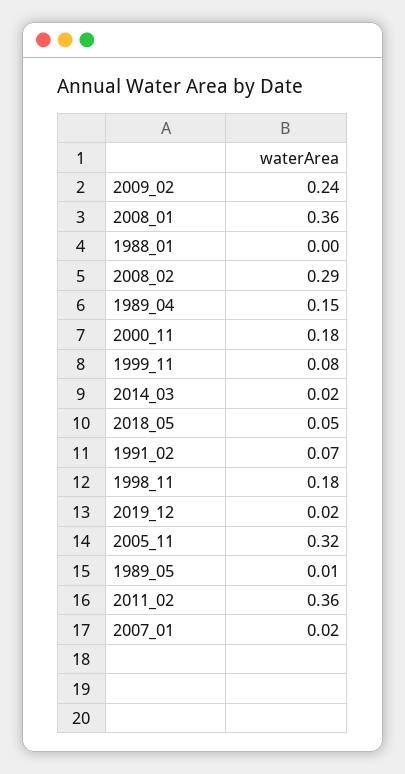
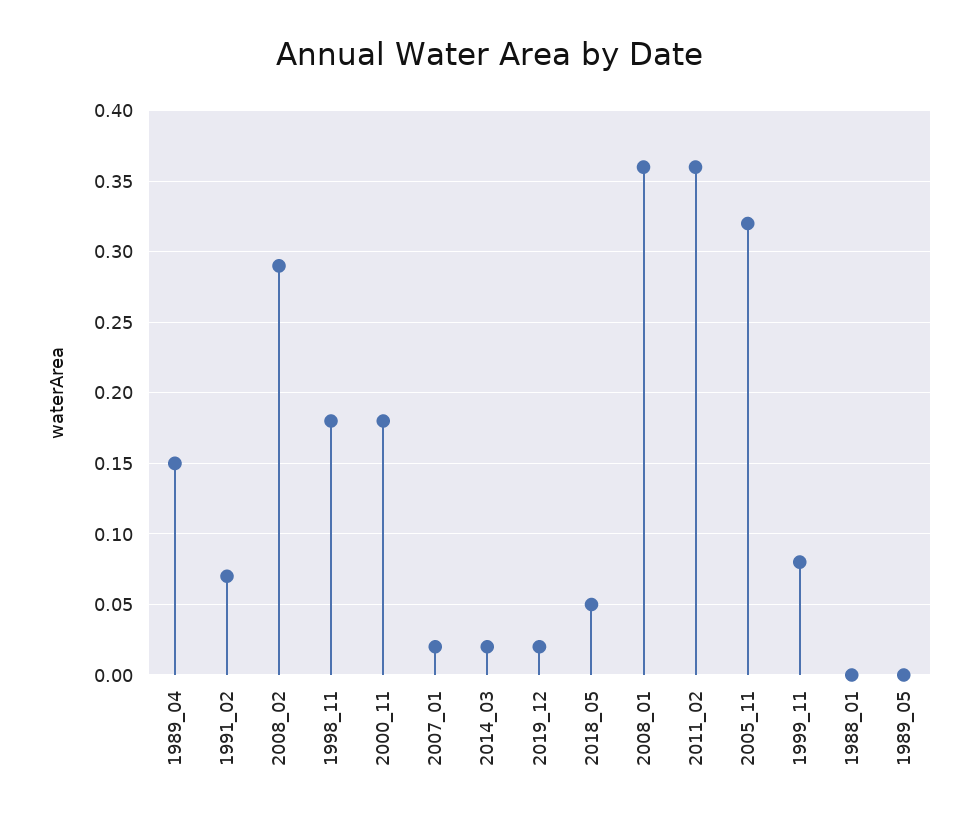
2009_02: 0.24 -> none
1989_05: 0.01 -> 0

